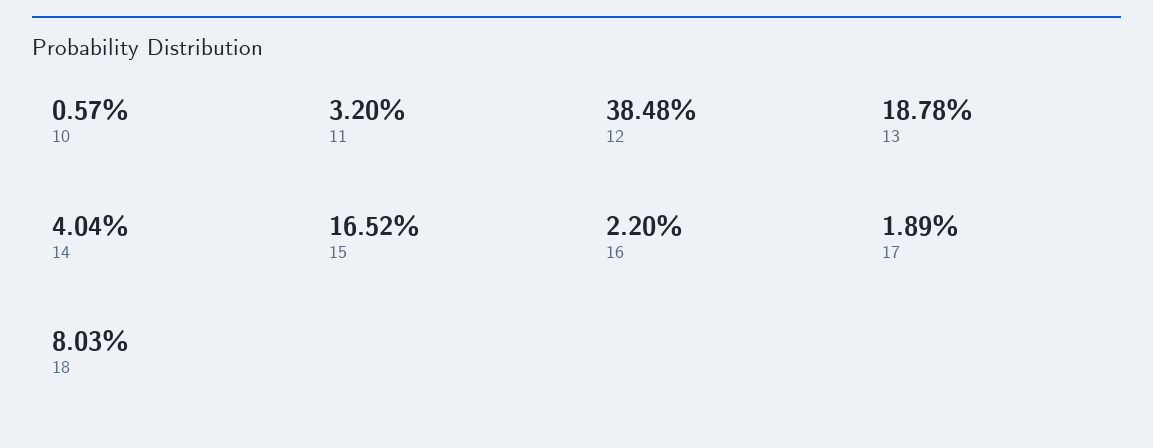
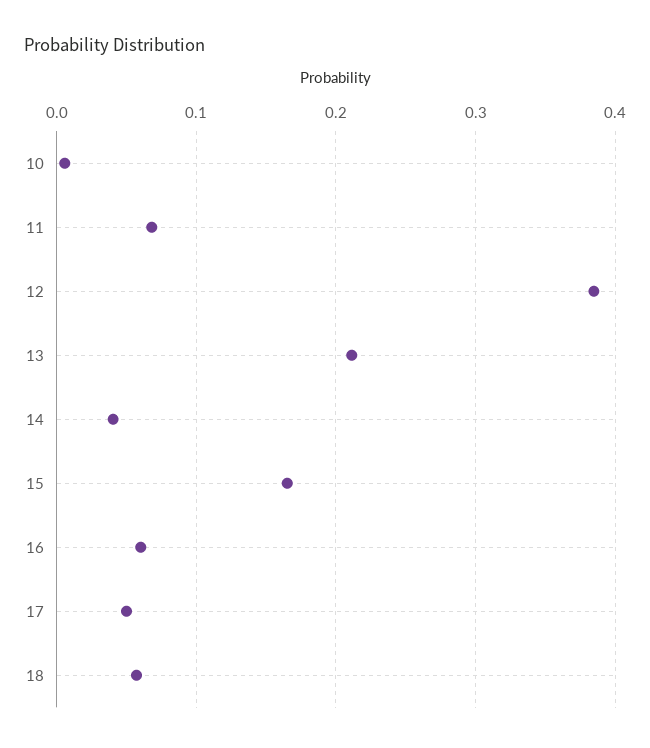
11: 0.032 -> 0.07
13: 0.1878 -> 0.21
16: 0.022 -> 0.06
17: 0.0189 -> 0.05
18: 0.0803 -> 0.06

